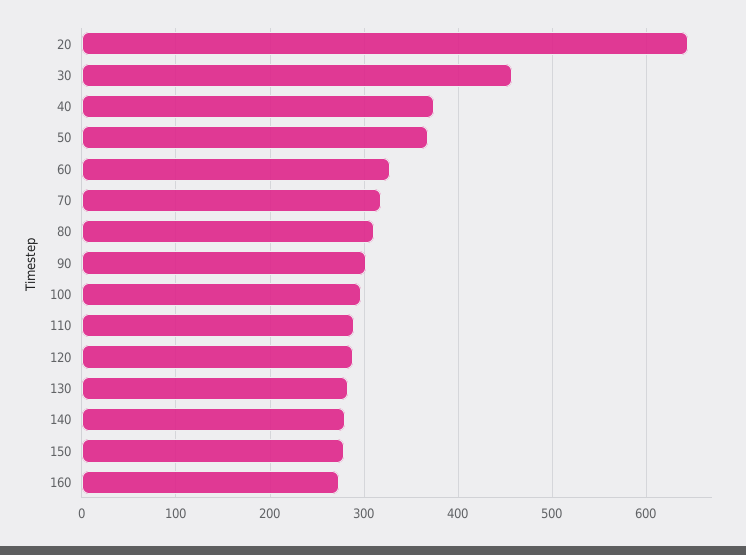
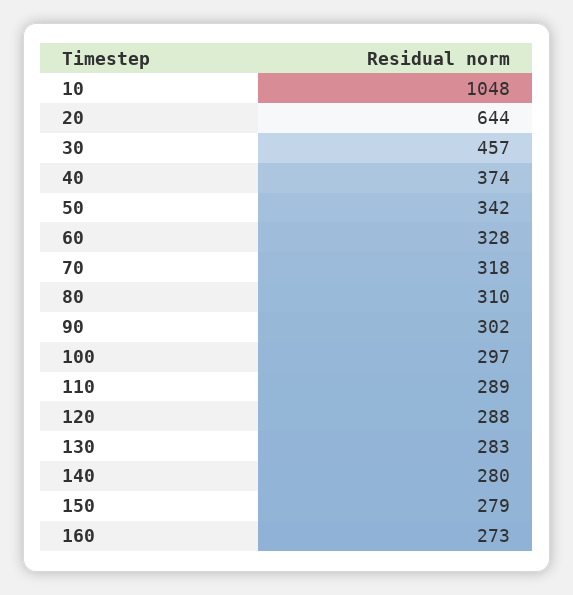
50: 370 -> 342
10: none -> 1048

